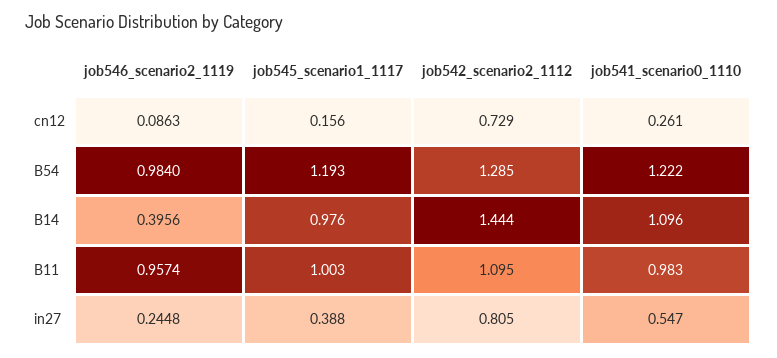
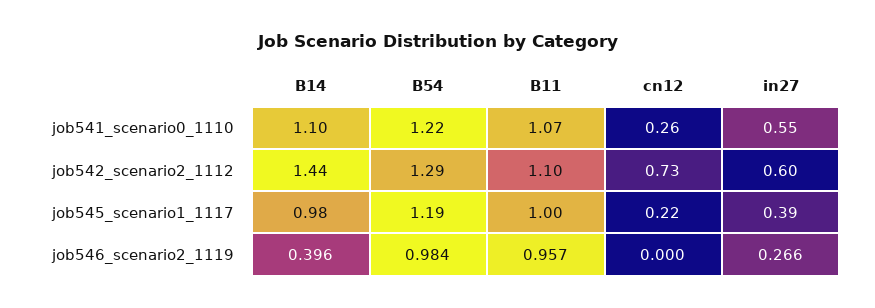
job546_scenario2_1119, cn12: 0.0863 -> 0
job545_scenario1_1117, cn12: 0.156 -> 0.22
job541_scenario0_1110, B11: 0.983 -> 1.07
job546_scenario2_1119, in27: 0.2448 -> 0.266
job542_scenario2_1112, in27: 0.805 -> 0.6

